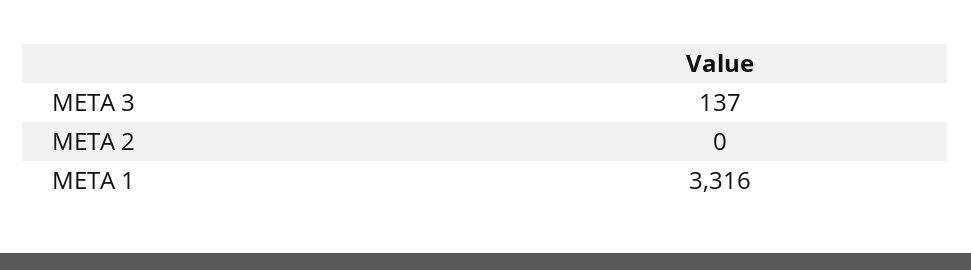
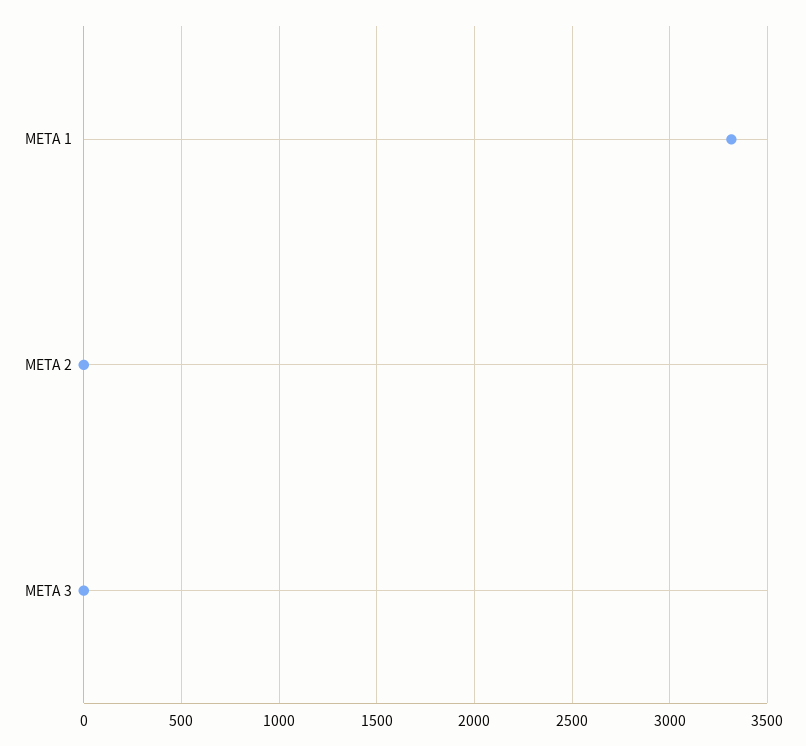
META 3: 137 -> 0

